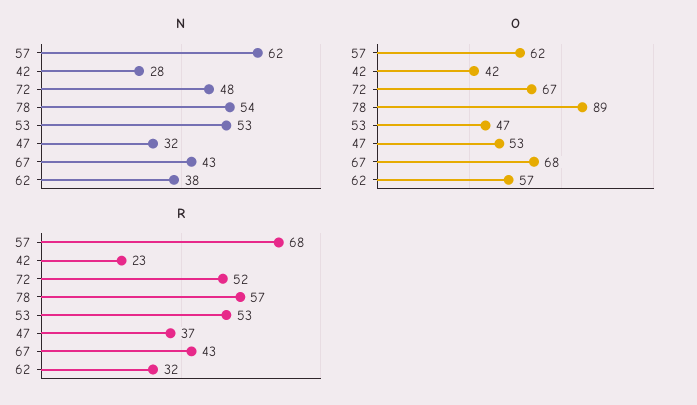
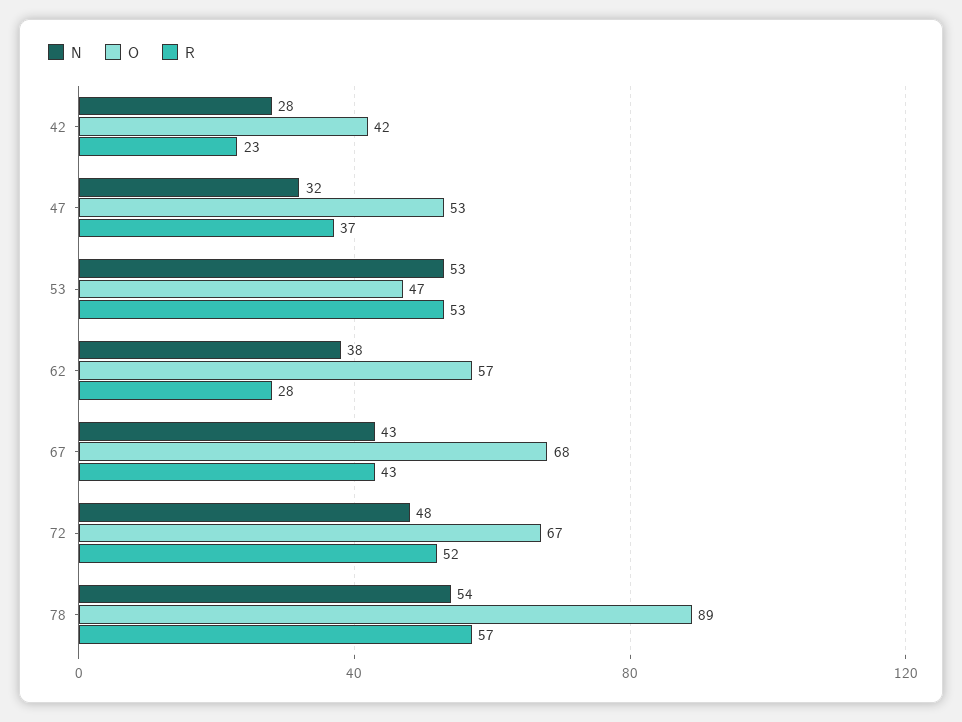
N, 57: 62 -> none
O, 57: 62 -> none
R, 57: 68 -> none
R, 62: 32 -> 28

